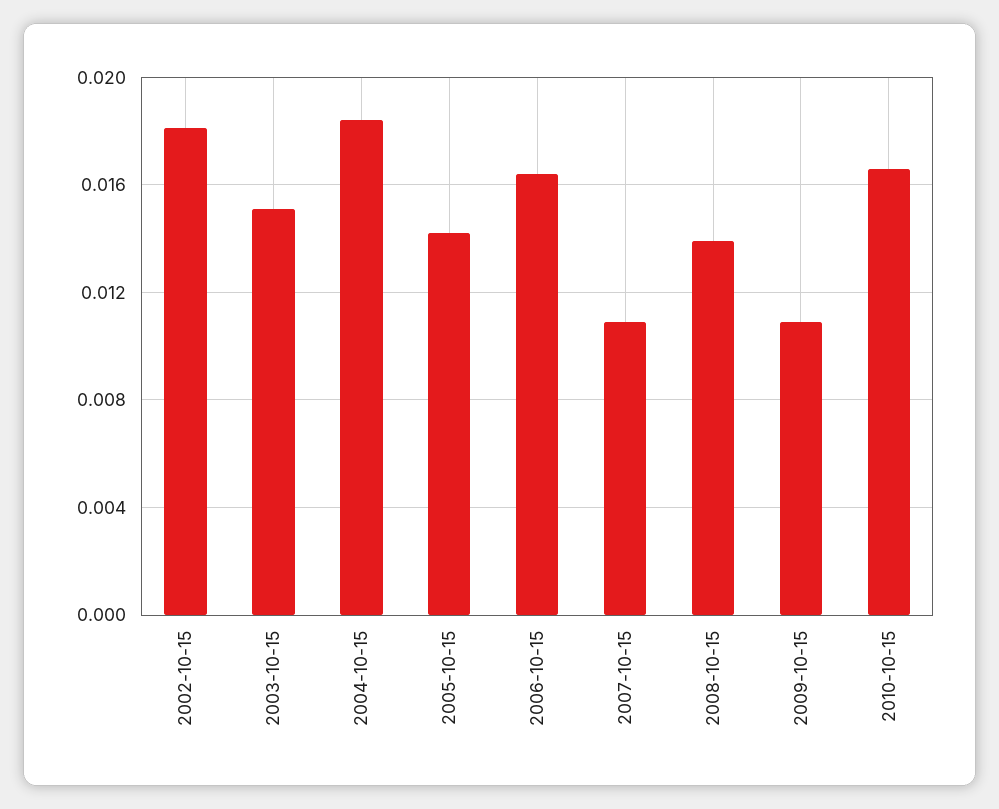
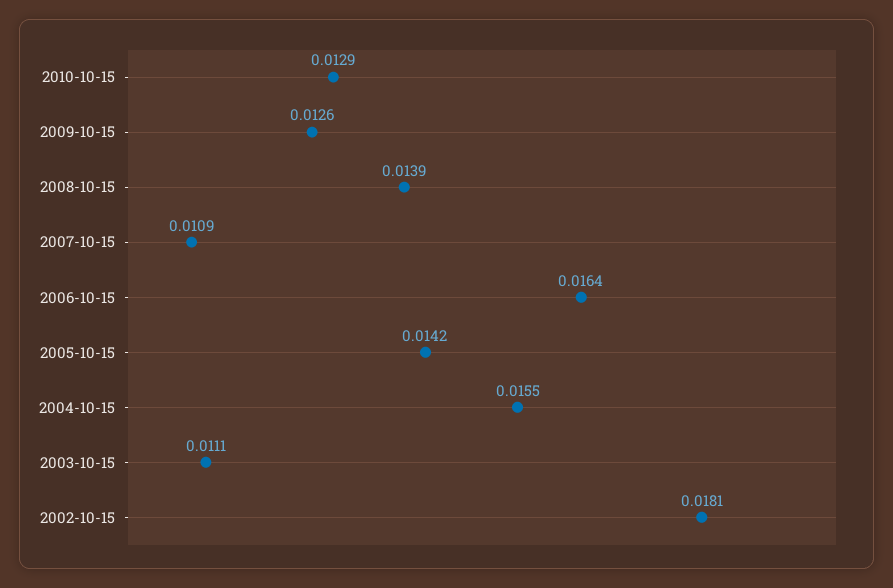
2003-10-15: 0.015 -> 0.0111
2004-10-15: 0.0185 -> 0.0155
2009-10-15: 0.011 -> 0.0126
2010-10-15: 0.0165 -> 0.0129

